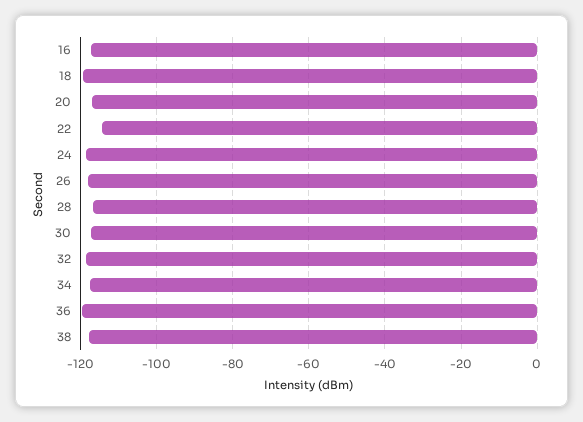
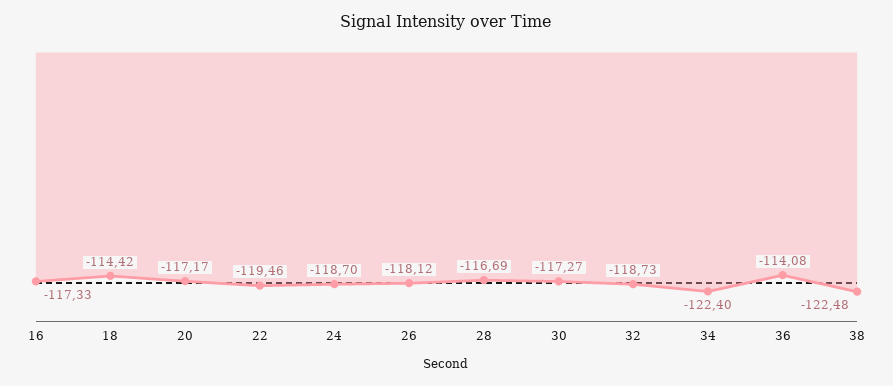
18: -120 -> -114.42
22: -114 -> -119.46
34: -118 -> -122.4
36: -120 -> -114.08
38: -118 -> -122.48

